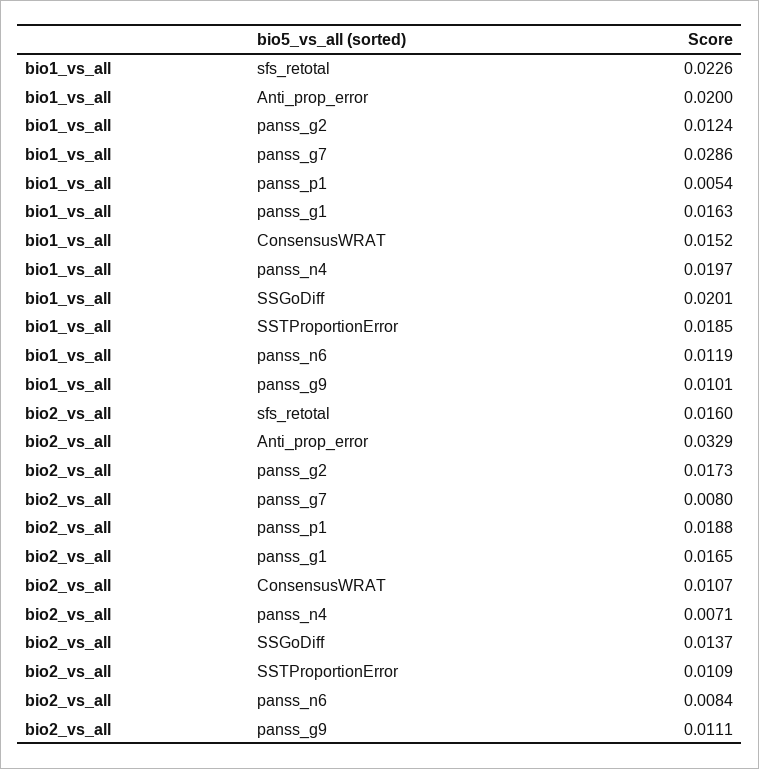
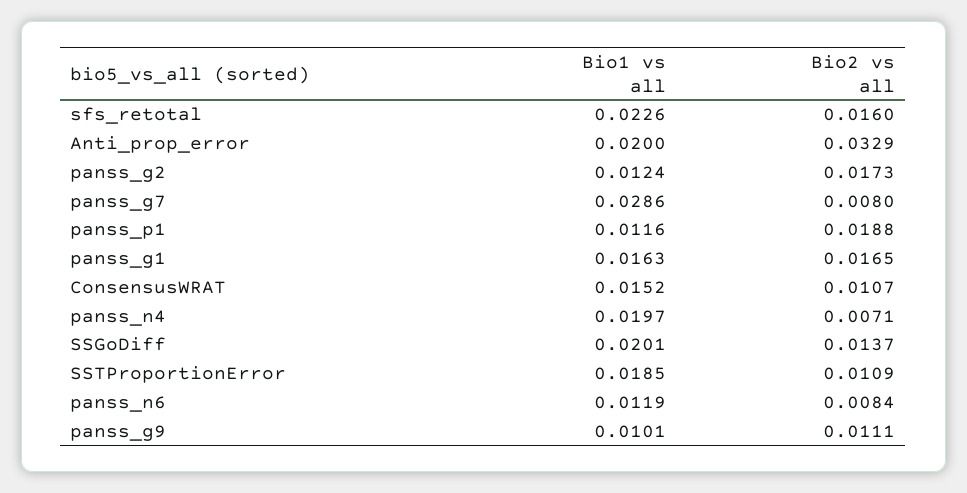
bio1_vs_all, panss_p1: 0.0054 -> 0.0116

